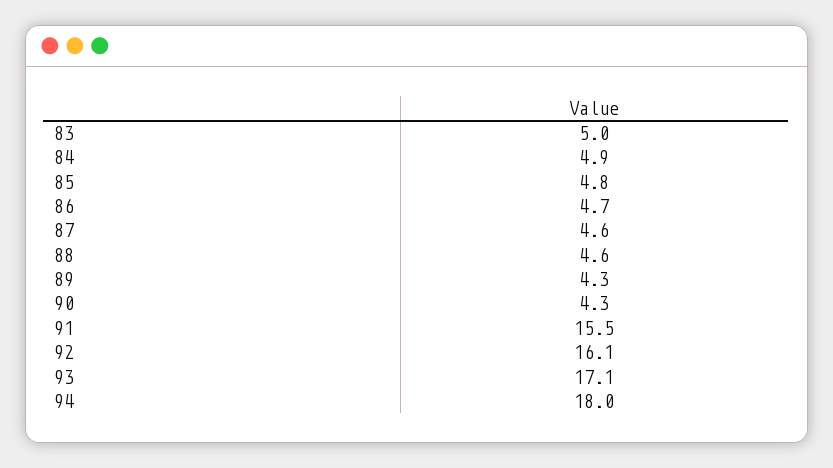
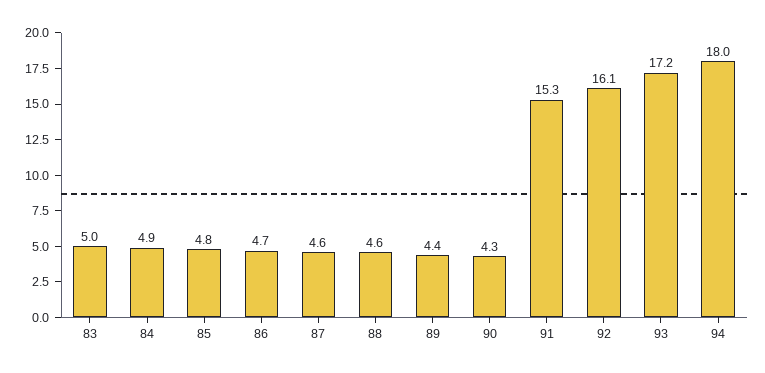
89: 4.3 -> 4.4
91: 15.5 -> 15.3
93: 17.1 -> 17.2

